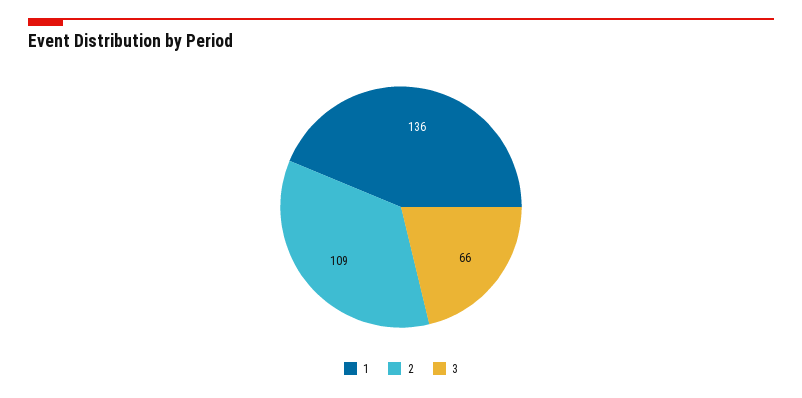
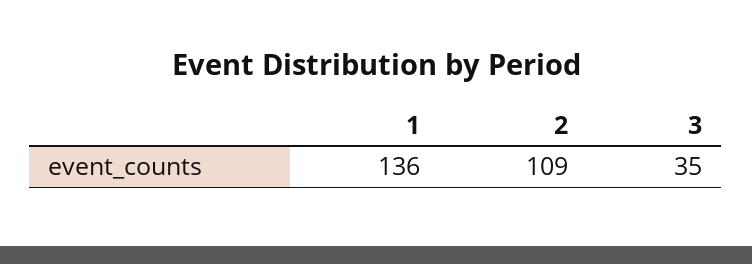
3: 66 -> 35

